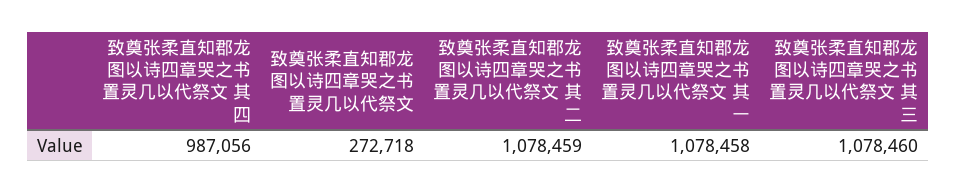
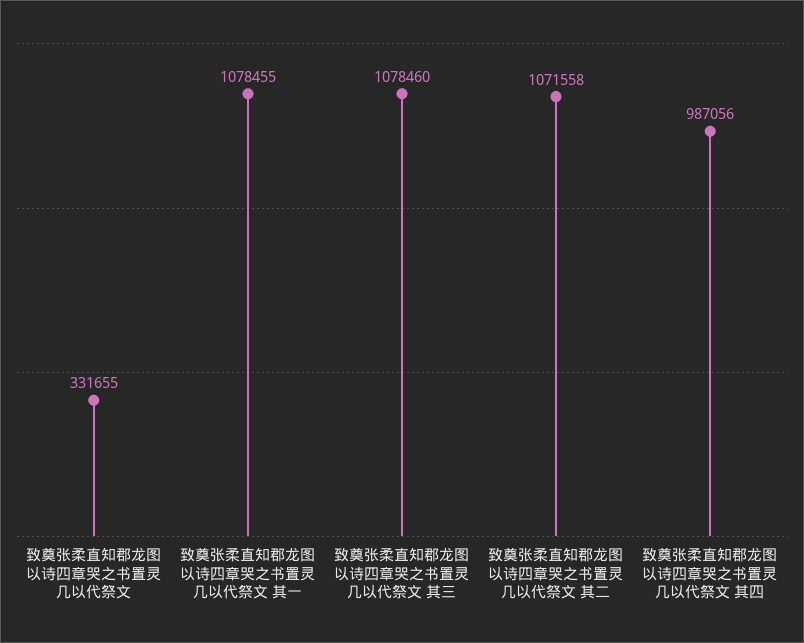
致奠张柔直知郡龙图以诗四章哭之书置灵几以代祭文: 272718 -> 331655
致奠张柔直知郡龙图以诗四章哭之书置灵几以代祭文 其二: 1078459 -> 1071558
致奠张柔直知郡龙图以诗四章哭之书置灵几以代祭文 其一: 1078458 -> 1078455

